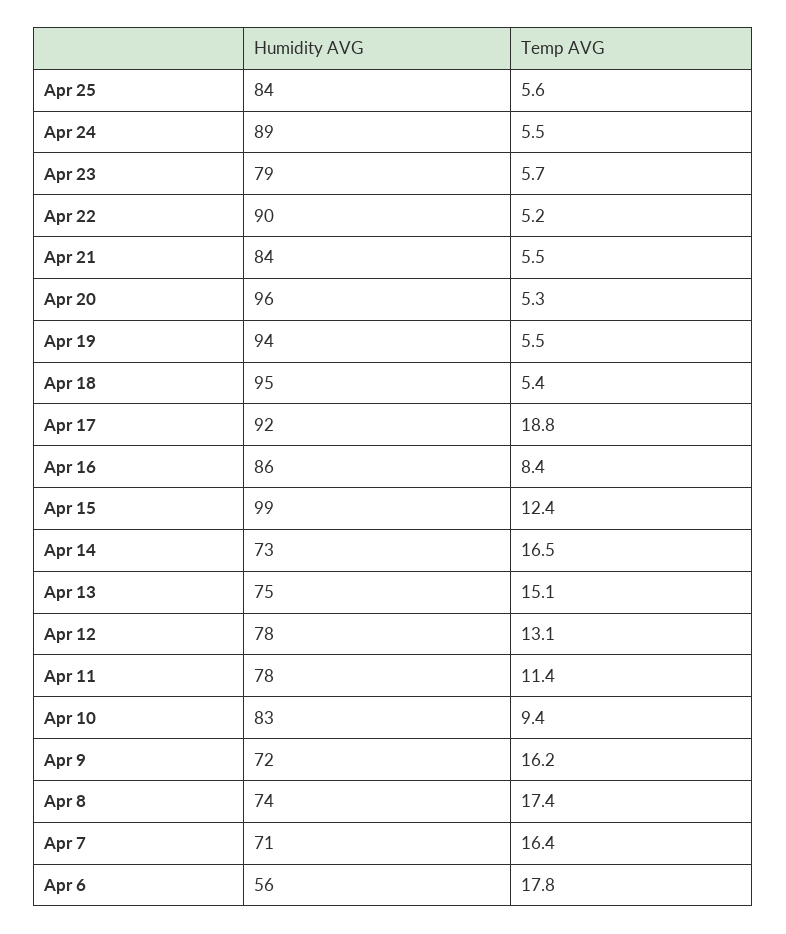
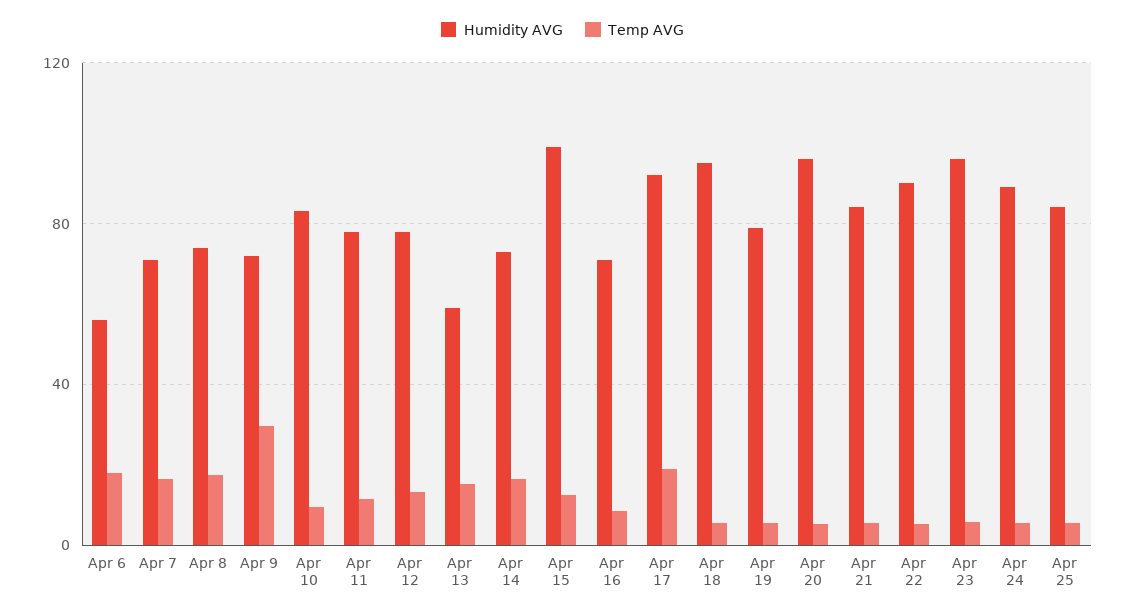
Humidity AVG, Apr 23: 79 -> 95
Humidity AVG, Apr 19: 94 -> 80
Humidity AVG, Apr 16: 86 -> 70
Humidity AVG, Apr 13: 75 -> 60
Temp AVG, Apr 9: 16.2 -> 30

